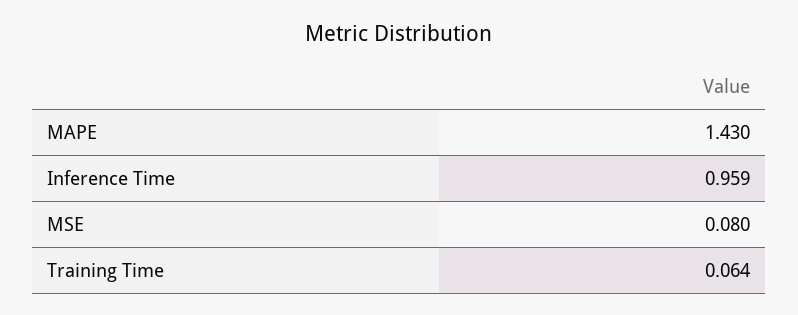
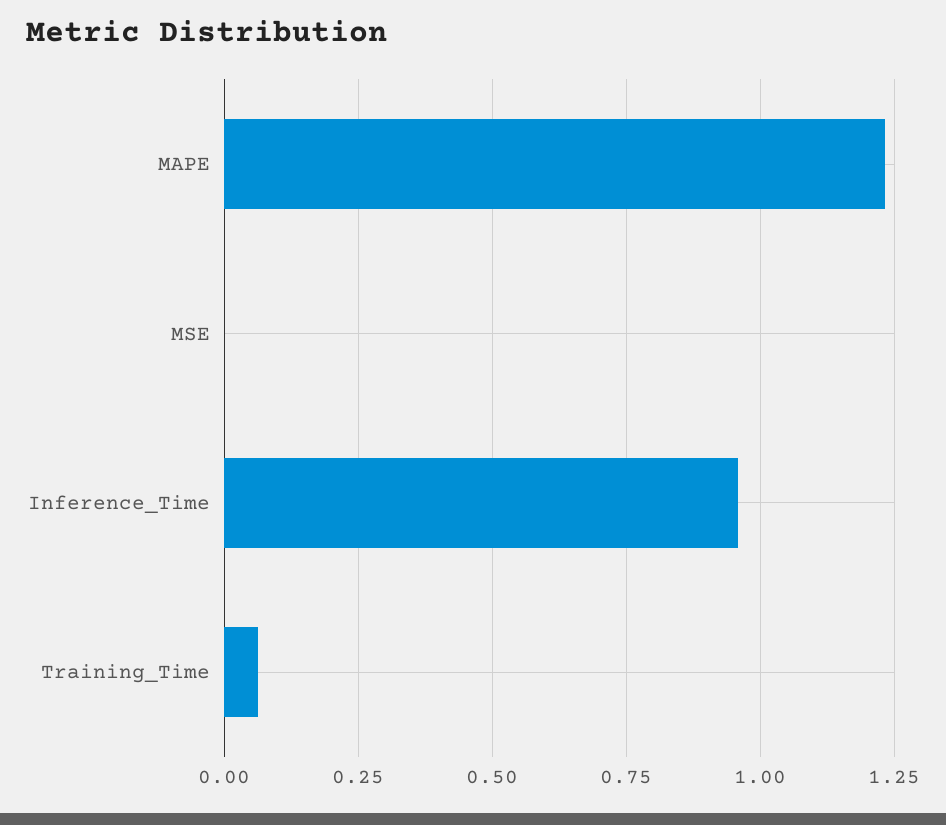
MAPE: 1.43 -> 1.225
MSE: 0.08 -> 0

